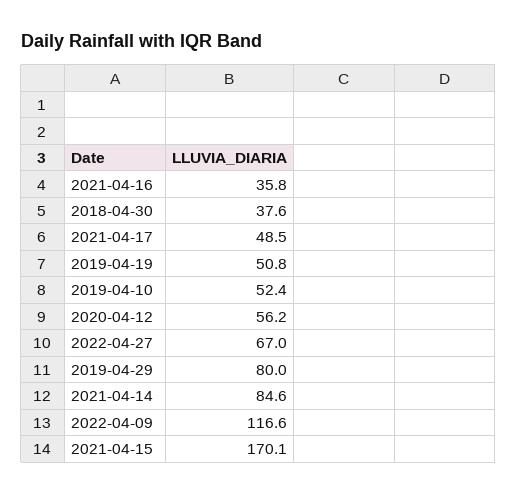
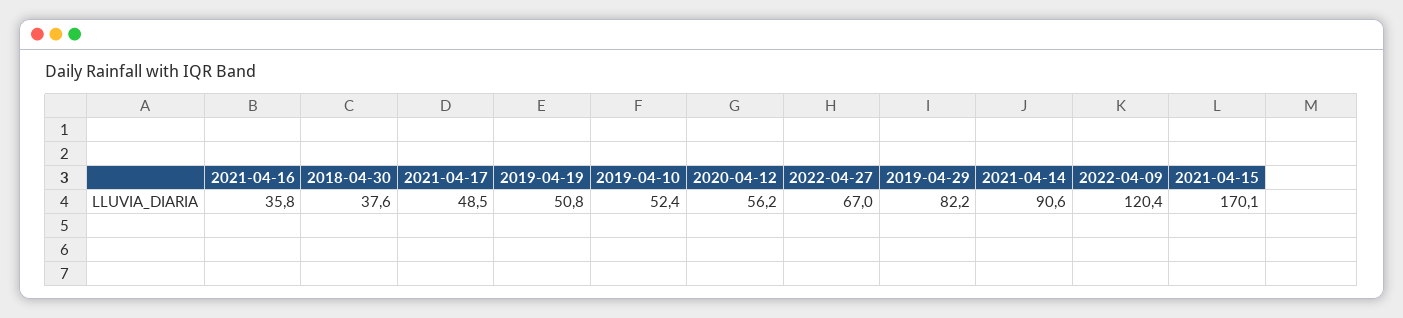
2019-04-29: 80 -> 82.2
2021-04-14: 84.6 -> 90.6
2022-04-09: 116.6 -> 120.4

